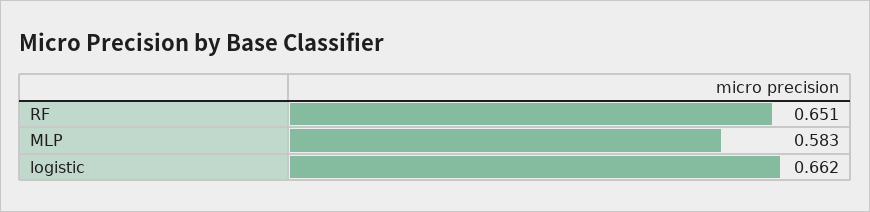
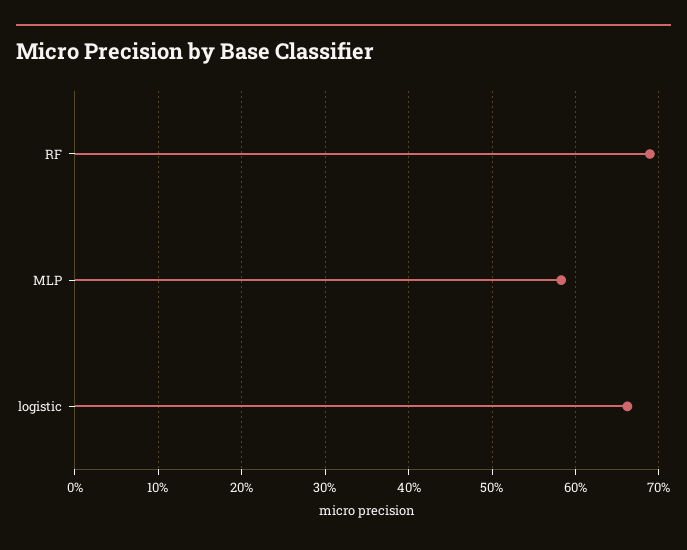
RF: 0.651 -> 0.69

